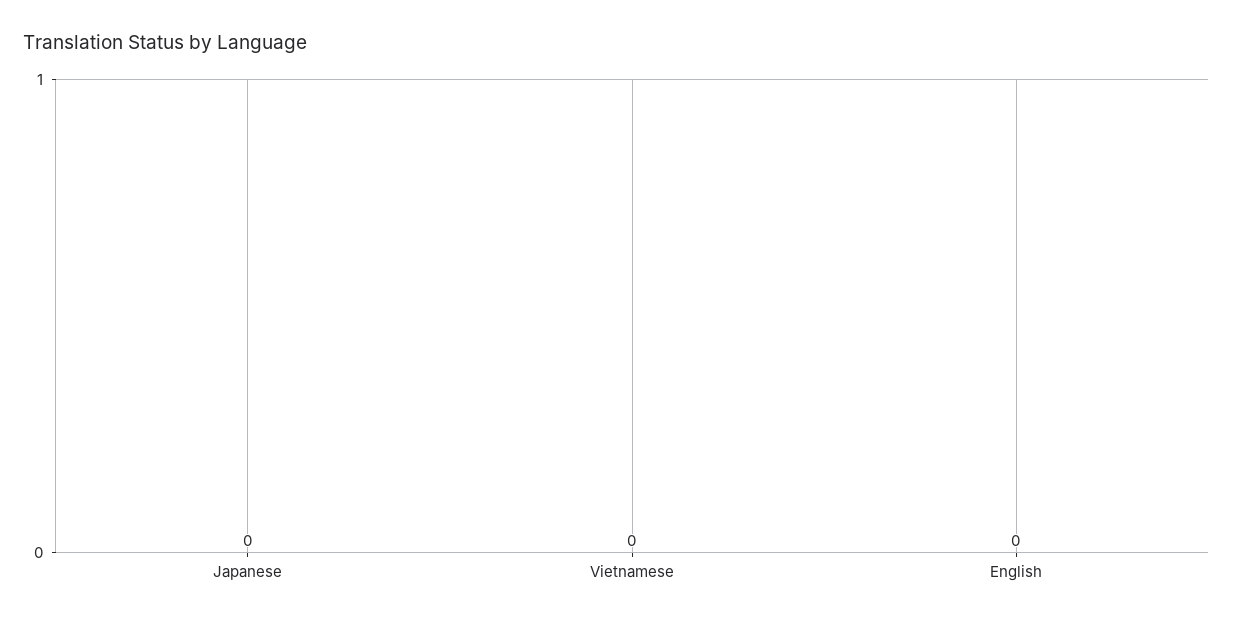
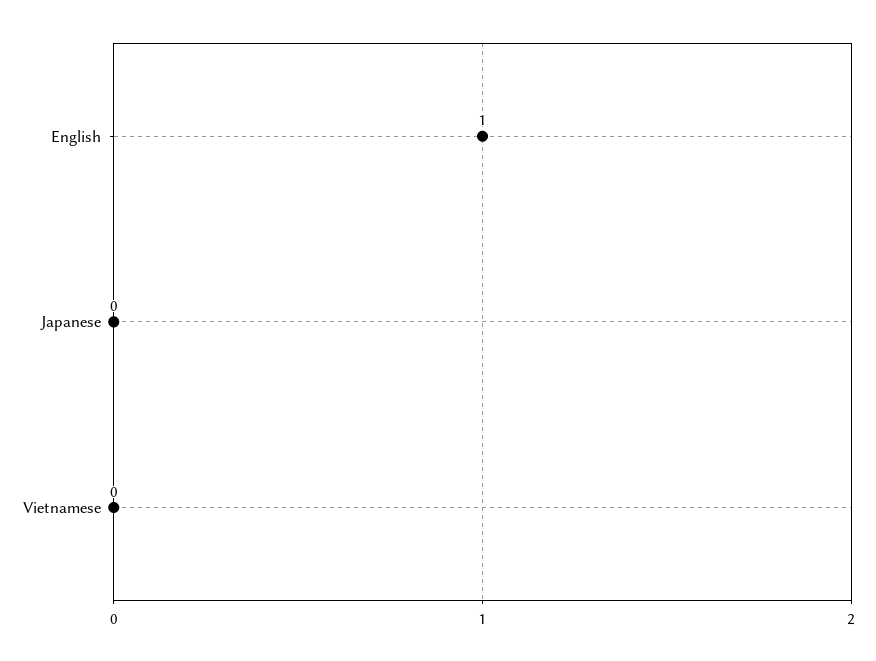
English: 0 -> 1

